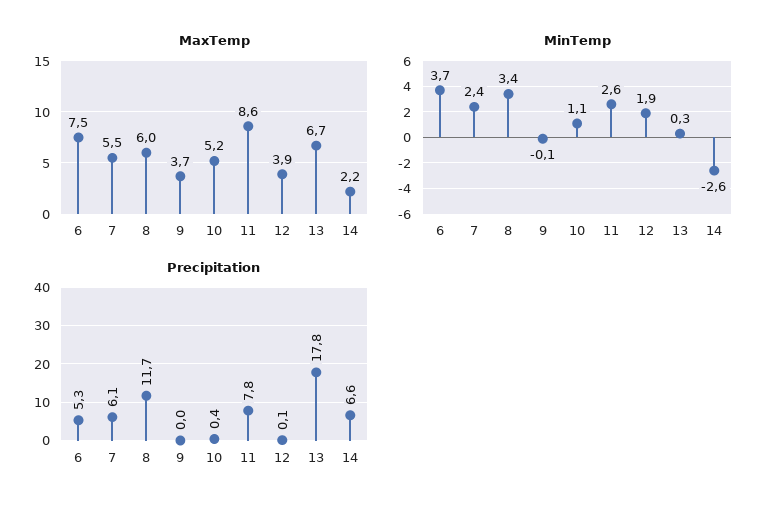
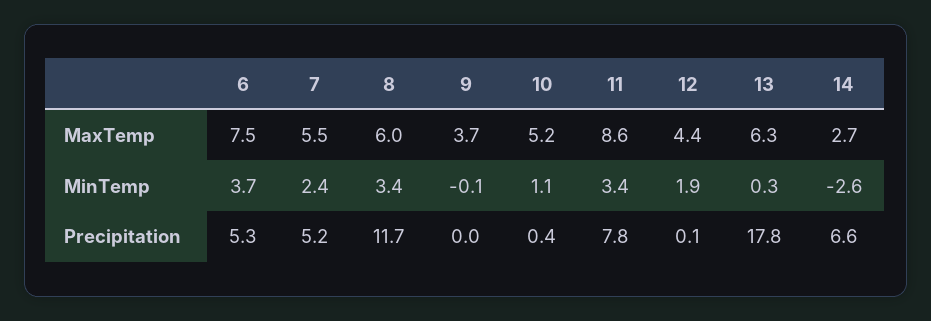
MaxTemp, 12: 3.9 -> 4.4
MaxTemp, 13: 6.7 -> 6.3
MaxTemp, 14: 2.2 -> 2.7
MinTemp, 11: 2.6 -> 3.4
Precipitation, 7: 6.1 -> 5.2

